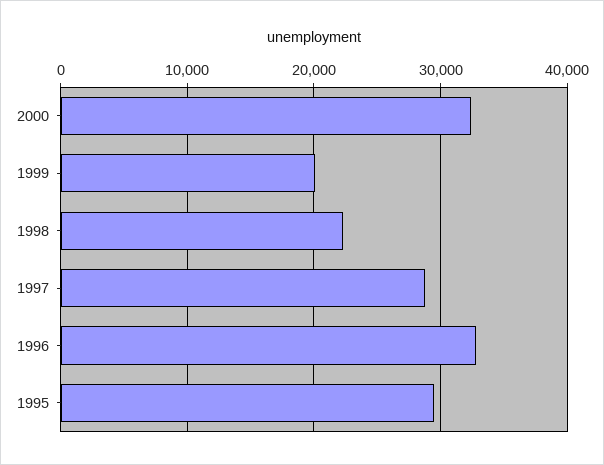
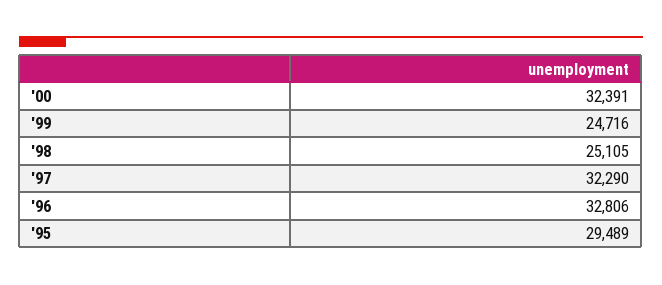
1999: 20000 -> 24716
1998: 22000 -> 25105
1997: 29000 -> 32290

